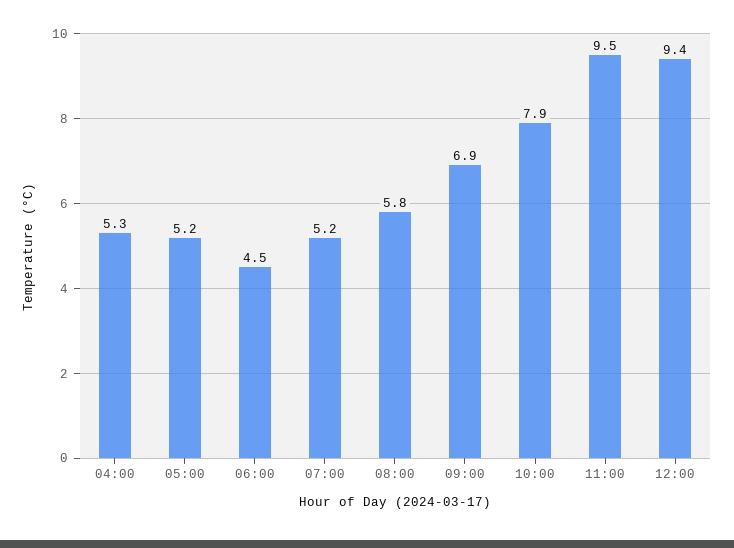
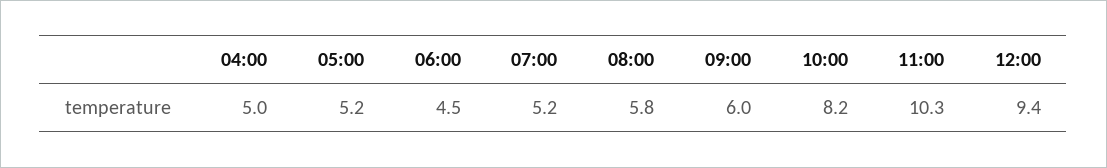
04:00: 5.3 -> 5
09:00: 6.9 -> 6
10:00: 7.9 -> 8.2
11:00: 9.5 -> 10.3

